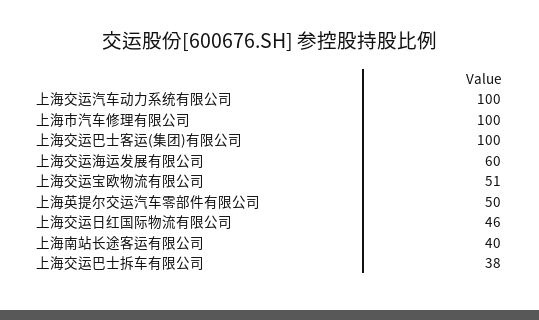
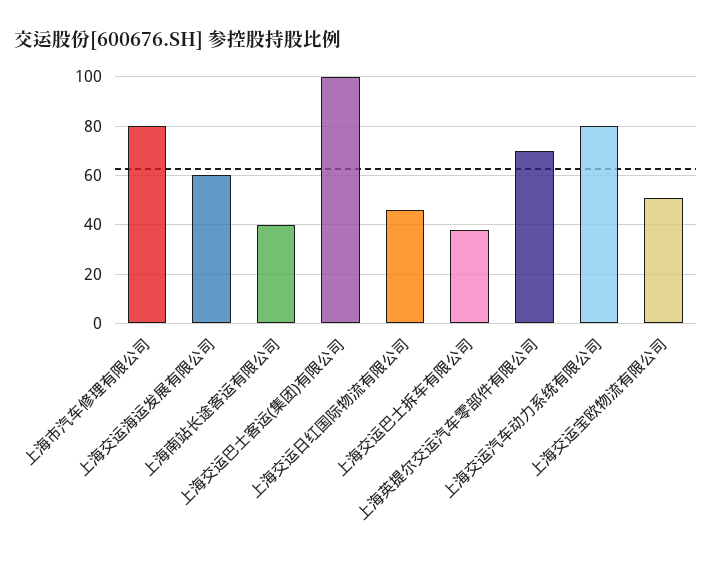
上海交运汽车动力系统有限公司: 100 -> 80
上海市汽车修理有限公司: 100 -> 80
上海英提尔交运汽车零部件有限公司: 50 -> 70

